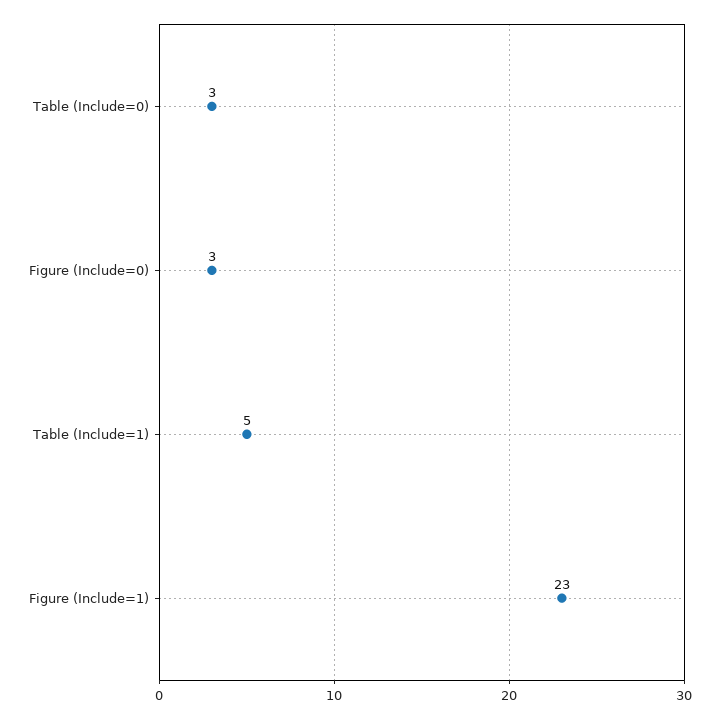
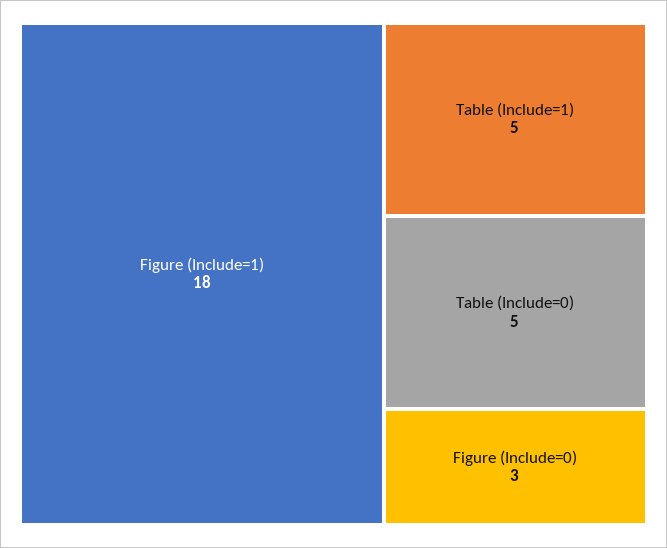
Table (Include=0): 3 -> 5
Figure (Include=1): 23 -> 18

